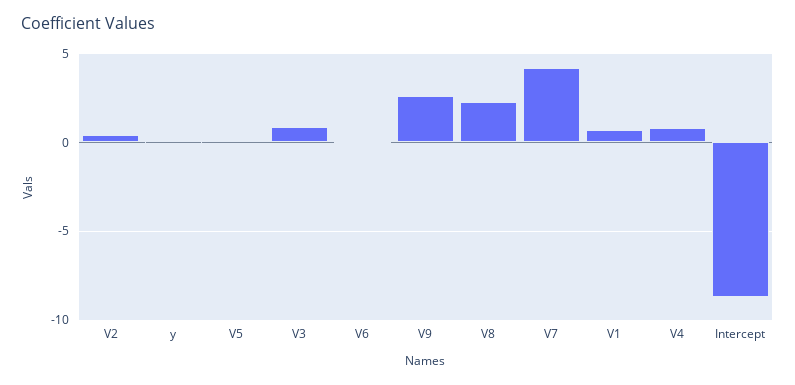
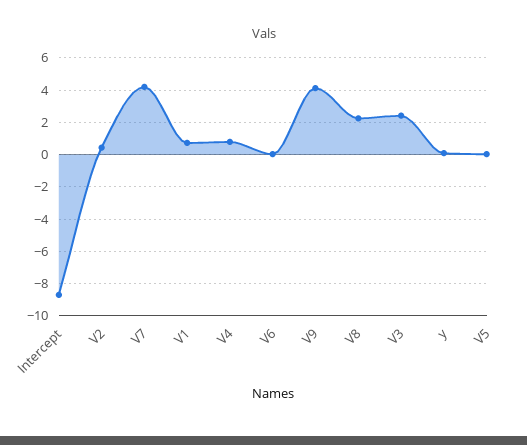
V3: 1 -> 2.5
V9: 2.5 -> 4

